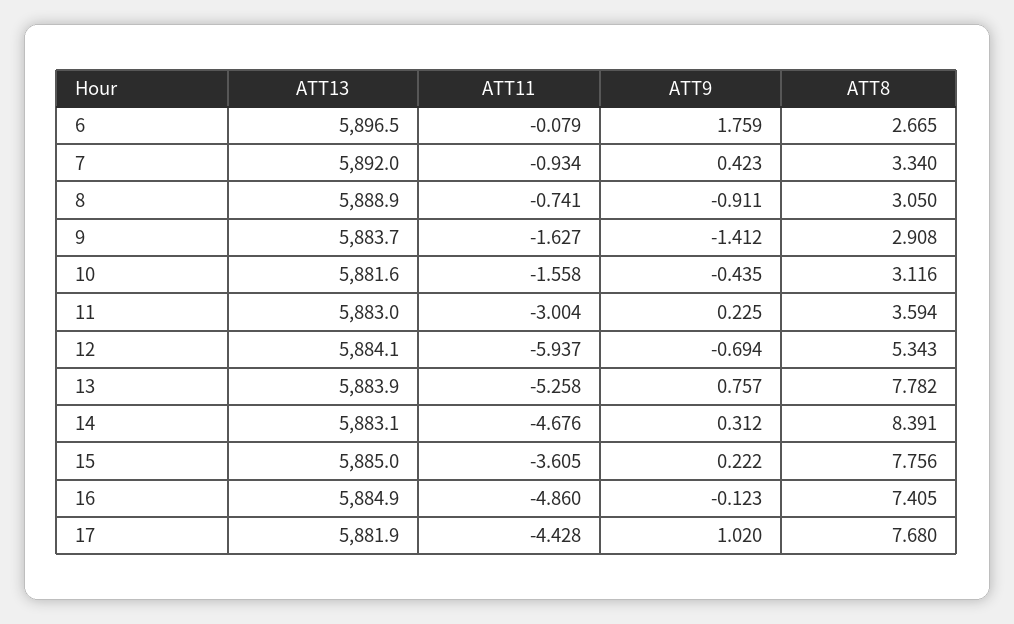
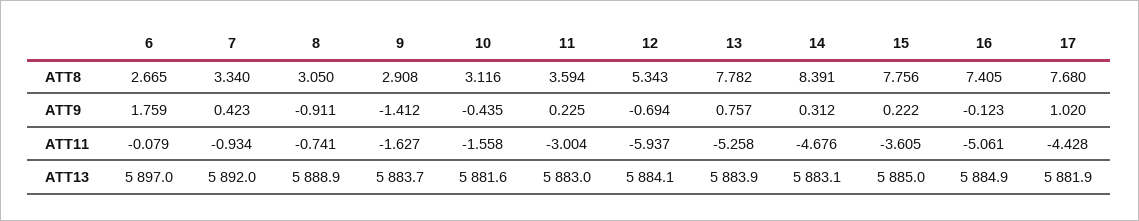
ATT13, 6: 5896.5 -> 5897
ATT11, 16: -4.86 -> -5.061

